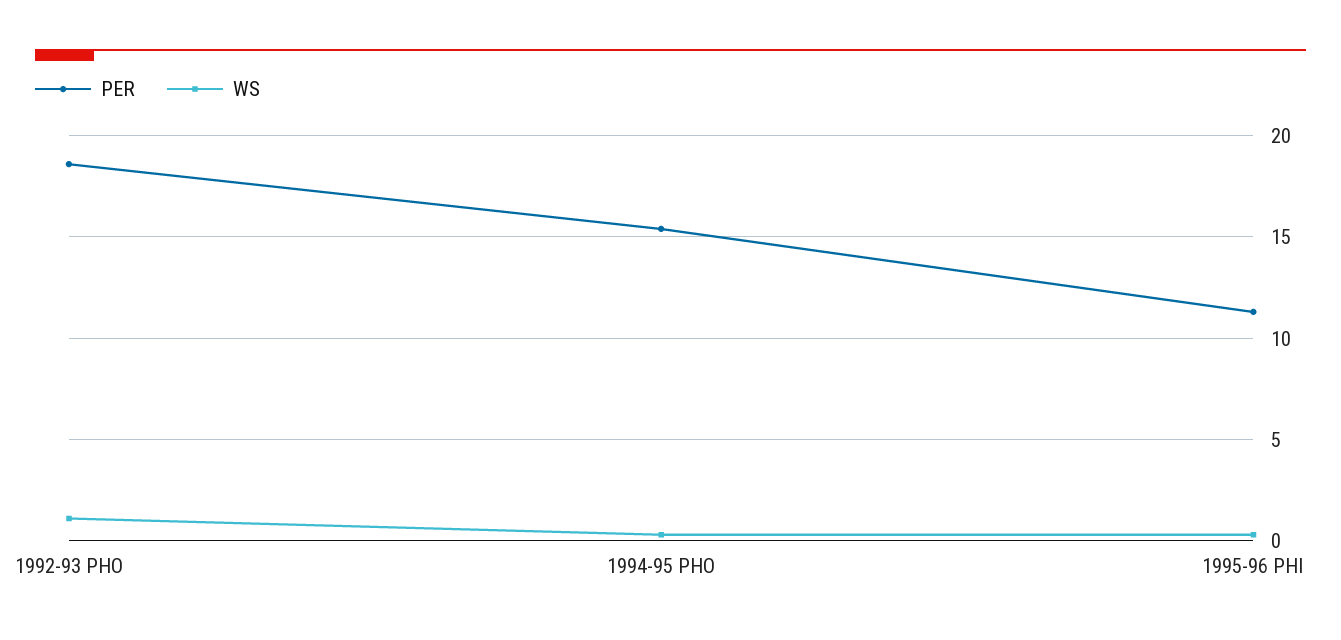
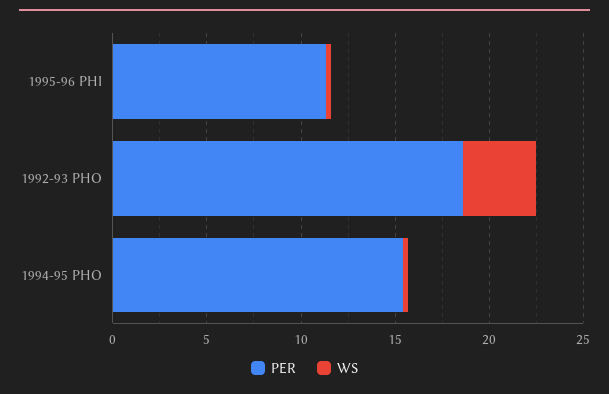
WS, 1992-93 PHO: 1 -> 4

